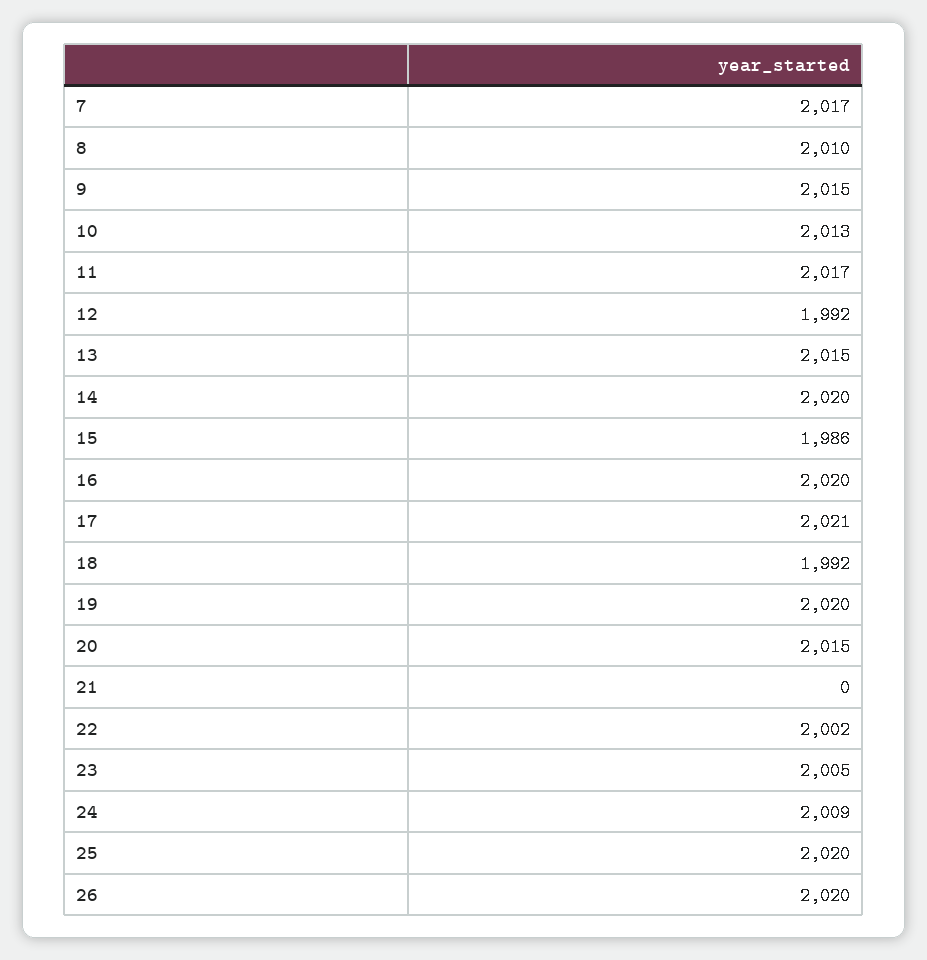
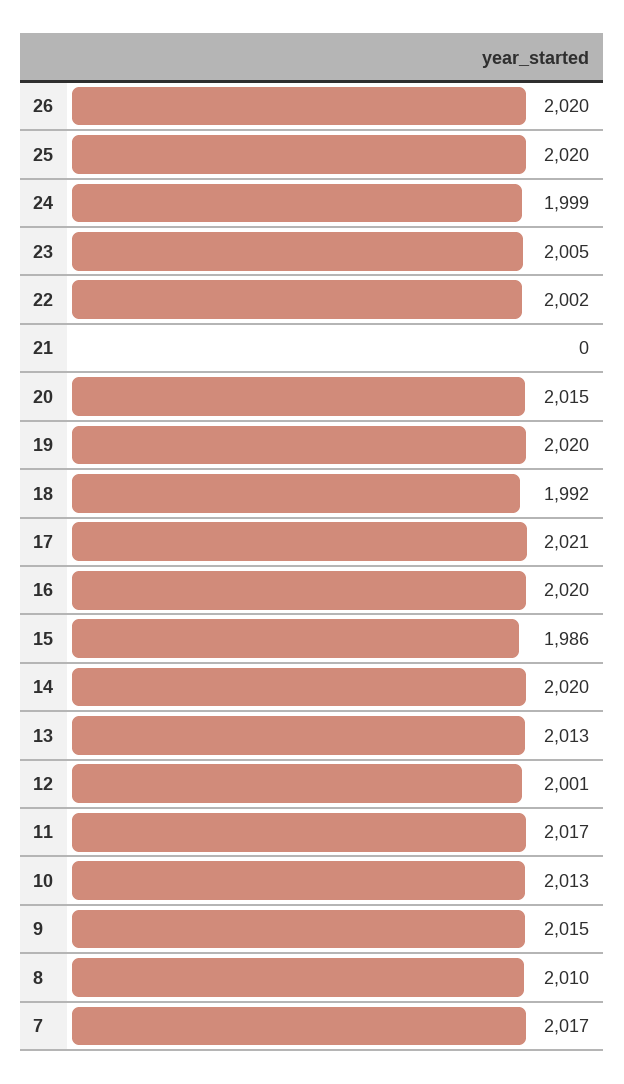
12: 1992 -> 2001
13: 2015 -> 2013
24: 2009 -> 1999

